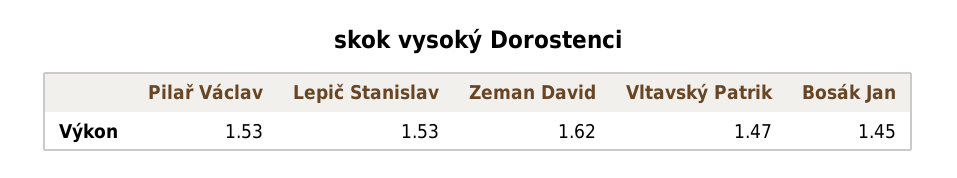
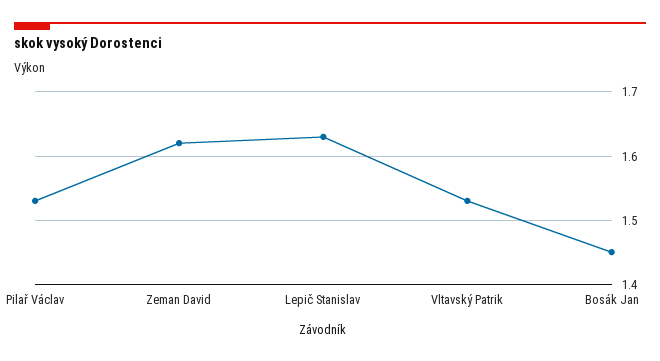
Lepič Stanislav: 1.53 -> 1.63
Vltavský Patrik: 1.47 -> 1.53

